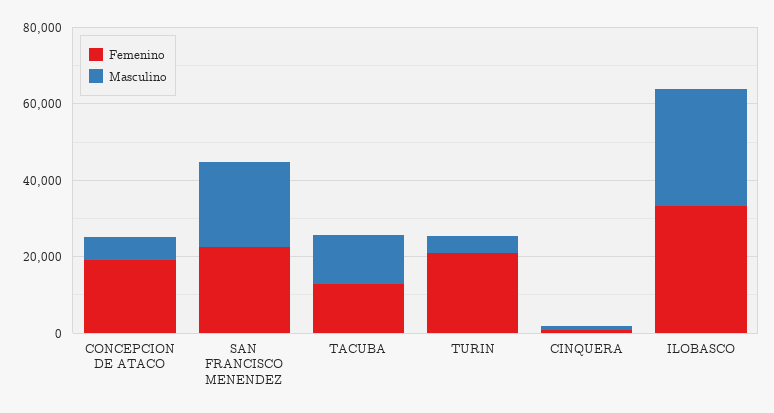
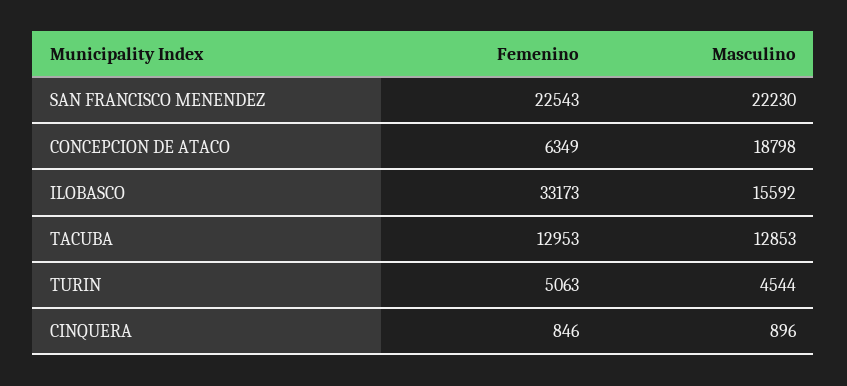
Femenino, CONCEPCION DE ATACO: 20000 -> 6349
Masculino, CONCEPCION DE ATACO: 5000 -> 18798
Femenino, TURIN: 20000 -> 5063
Masculino, ILOBASCO: 30000 -> 15592

